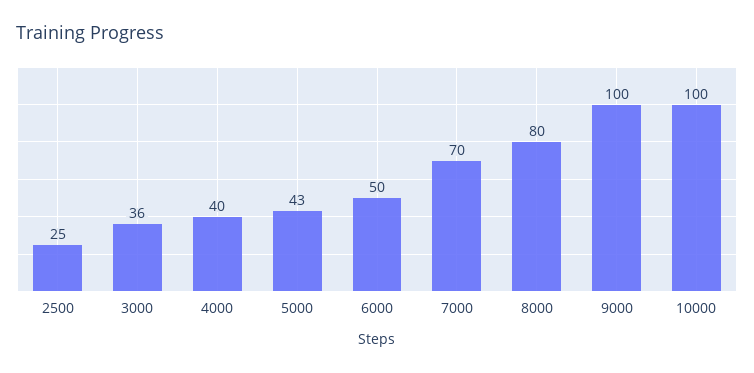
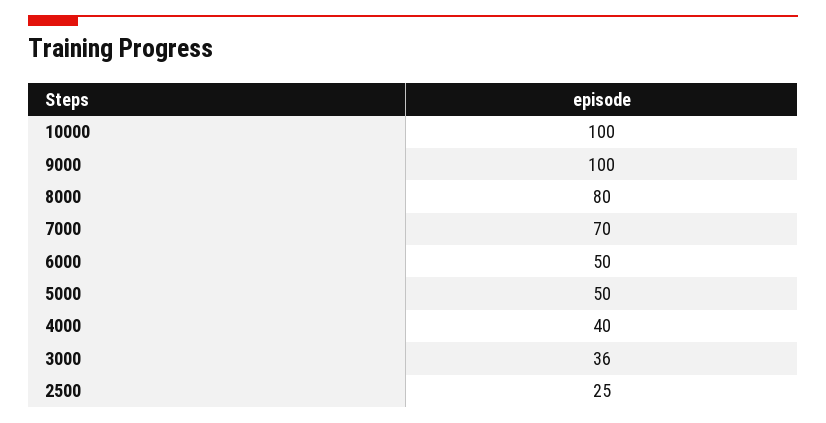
5000: 43 -> 50

